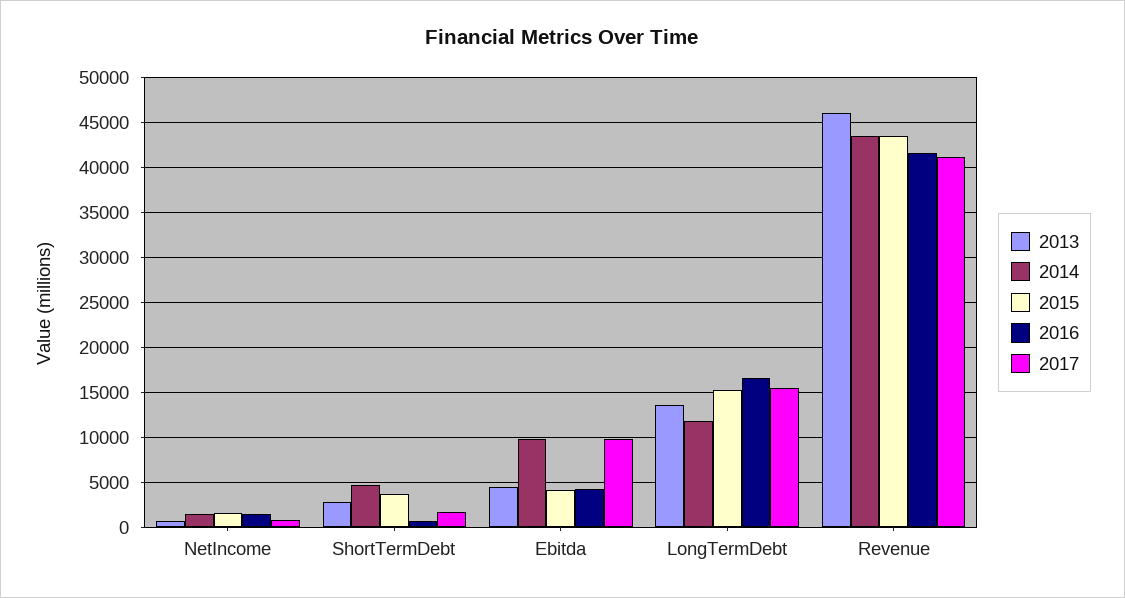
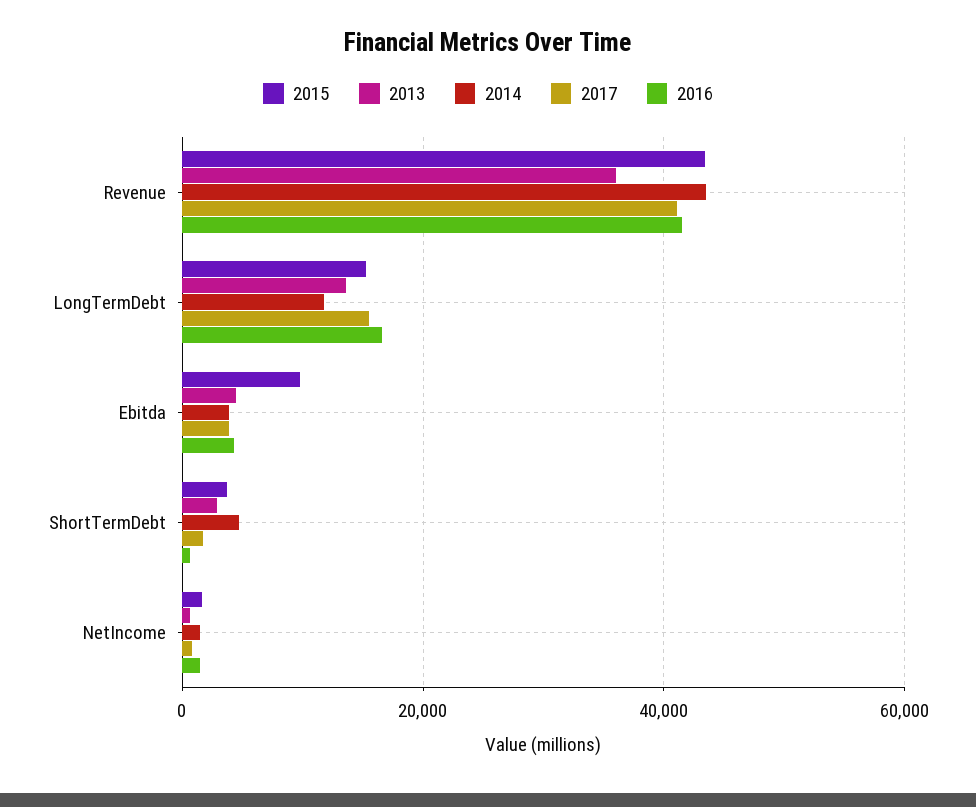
2014, Ebitda: 10000 -> 4000
2015, Ebitda: 4000 -> 10000
2017, Ebitda: 10000 -> 4000
2013, Revenue: 46000 -> 36000

